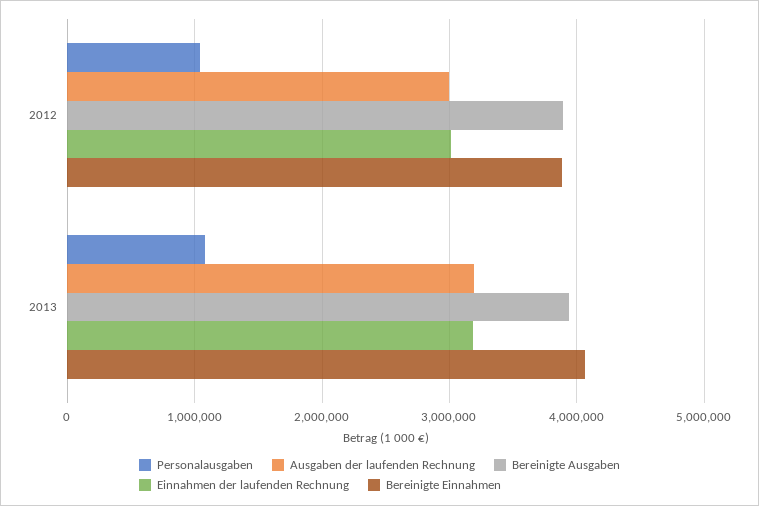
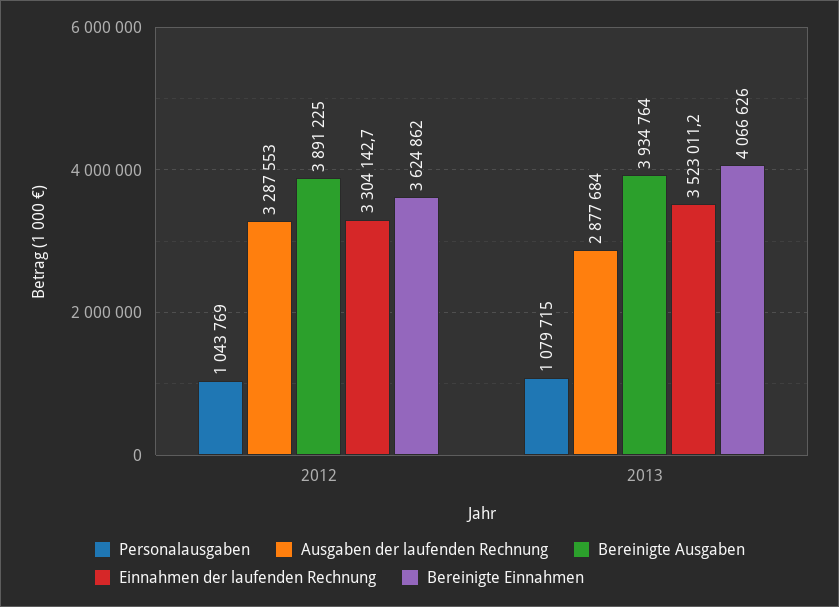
Ausgaben der laufenden Rechnung, 2012: 3000000 -> 3287553
Einnahmen der laufenden Rechnung, 2012: 3000000 -> 3304142.7
Bereinigte Einnahmen, 2012: 3900000 -> 3624862
Ausgaben der laufenden Rechnung, 2013: 3200000 -> 2877684
Einnahmen der laufenden Rechnung, 2013: 3200000 -> 3523011.2

